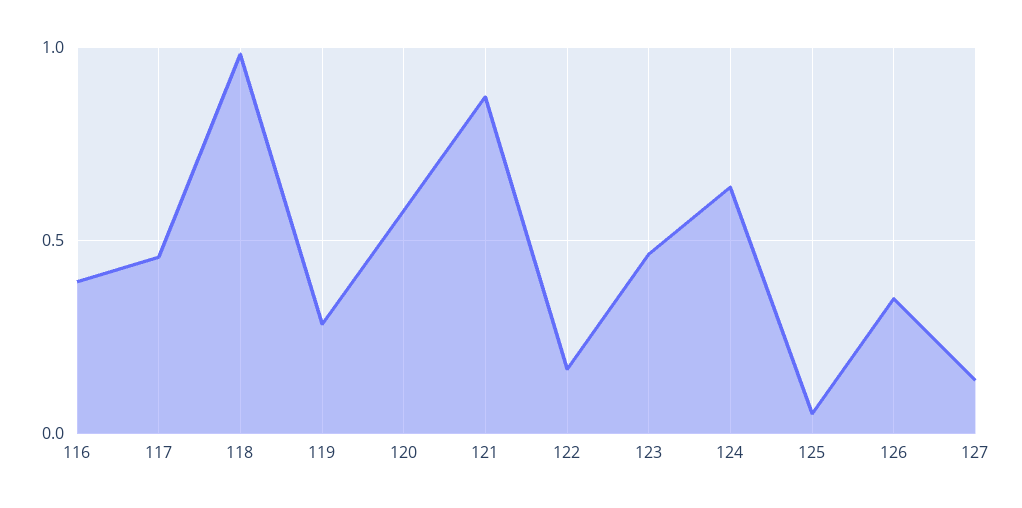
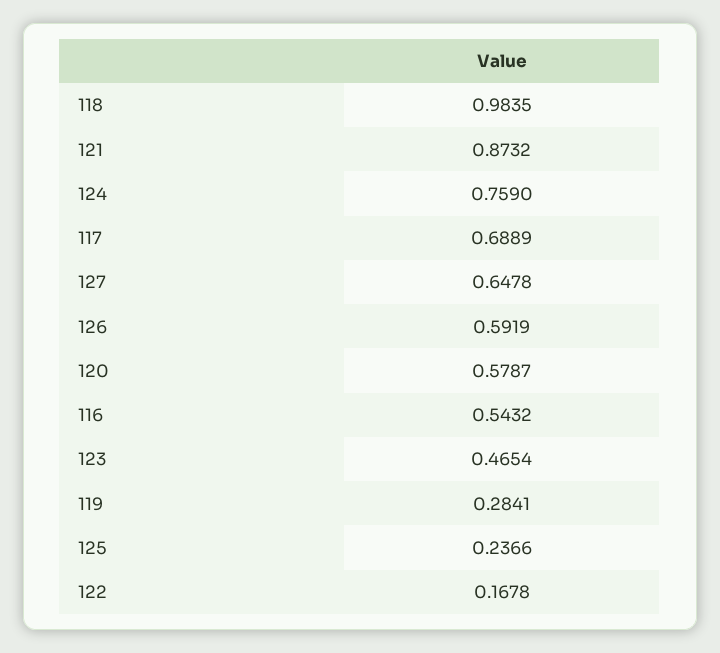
116: 0.4 -> 0.5432
117: 0.45 -> 0.6889
124: 0.65 -> 0.759
125: 0.05 -> 0.2366
126: 0.35 -> 0.5919
127: 0.15 -> 0.6478

